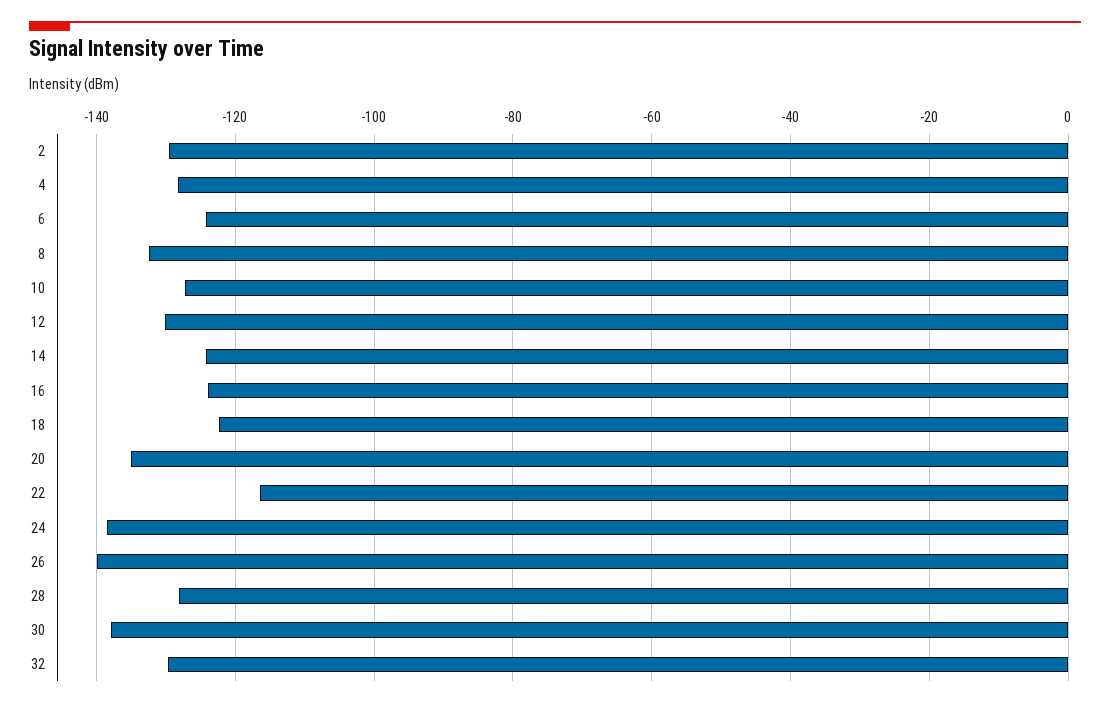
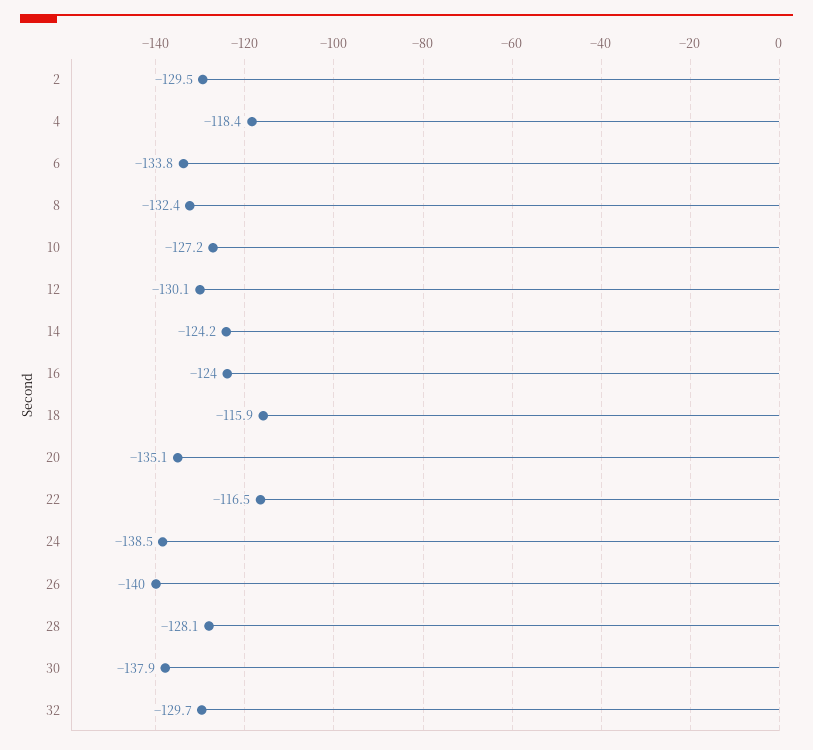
4: -128 -> -118.4
6: -124 -> -133.8
18: -122 -> -115.9

